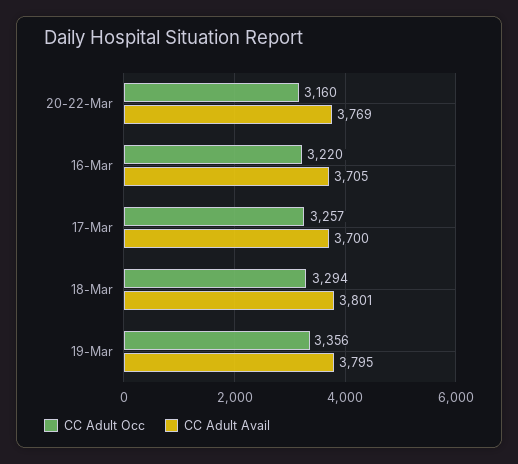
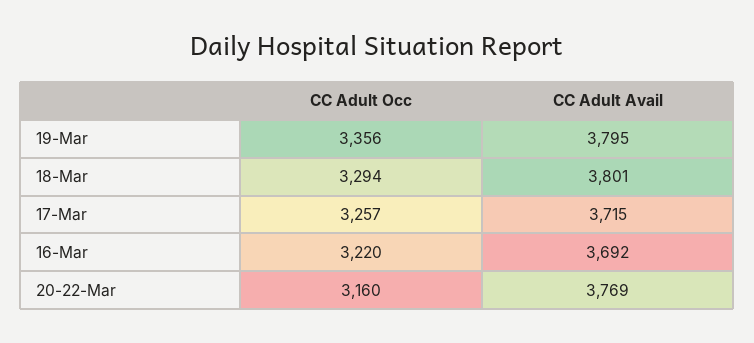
CC Adult Avail, 16-Mar: 3705 -> 3692
CC Adult Avail, 17-Mar: 3700 -> 3715

